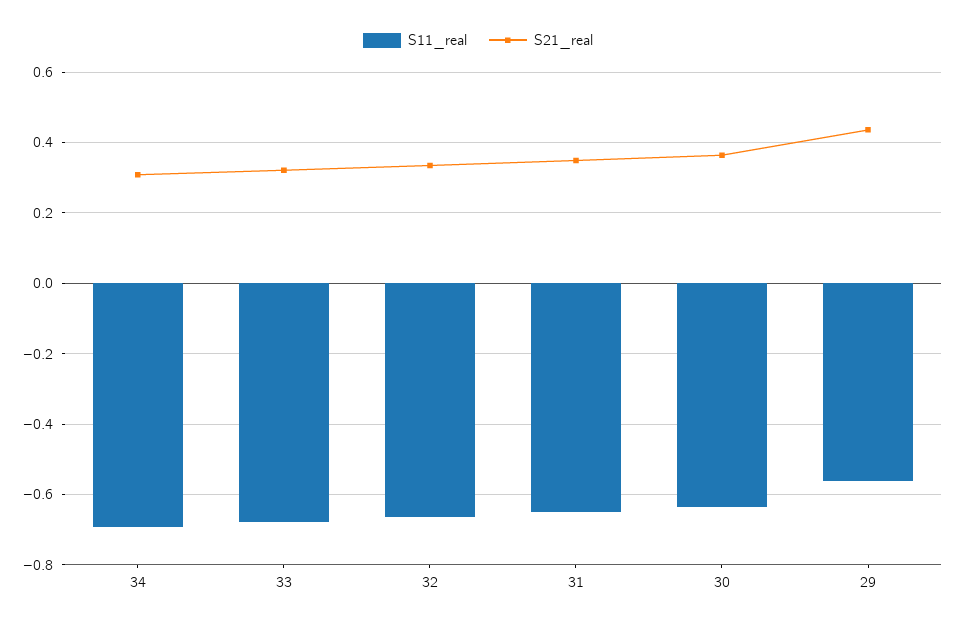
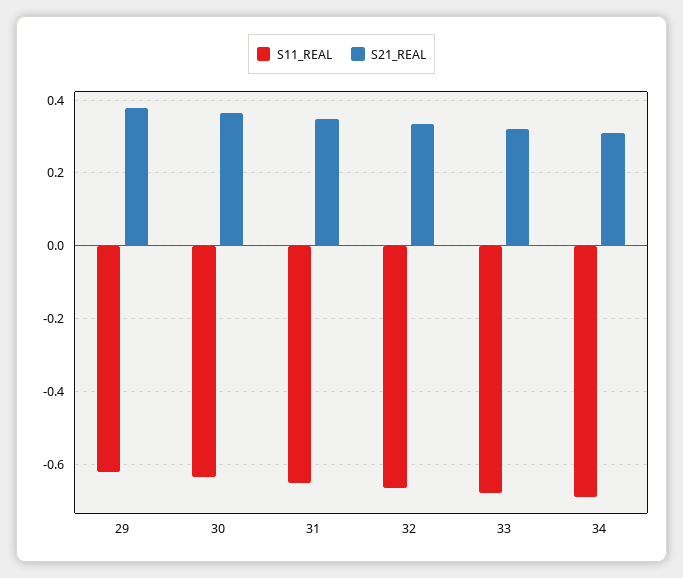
S11_real, 29: -0.56 -> -0.62
S21_real, 29: 0.44 -> 0.38

